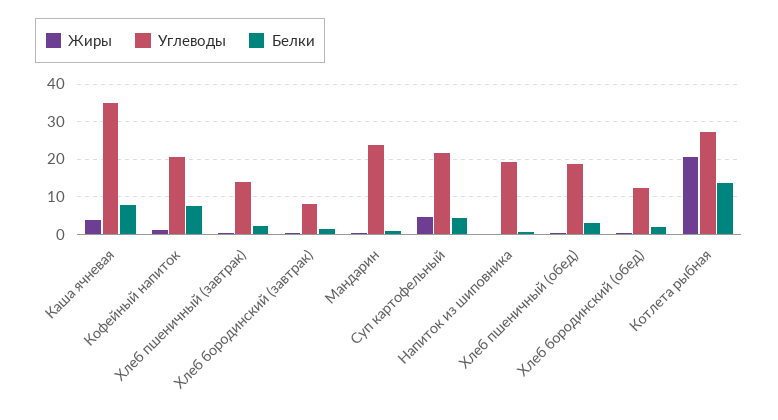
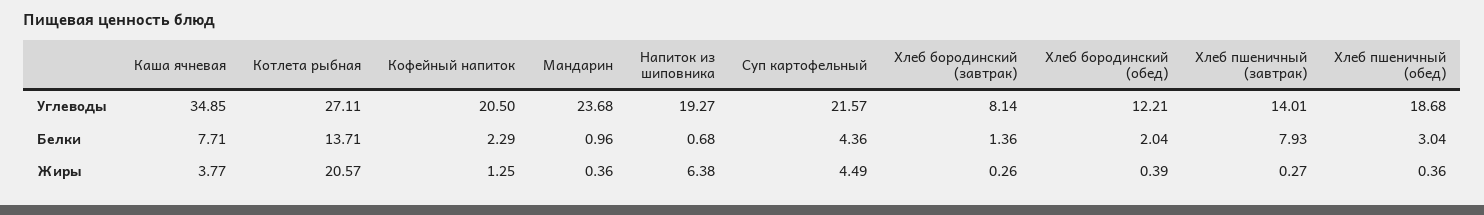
Белки, Кофейный напиток: 8 -> 2.29
Белки, Хлеб пшеничный (завтрак): 2 -> 7.93
Жиры, Напиток из шиповника: 0 -> 6.38

